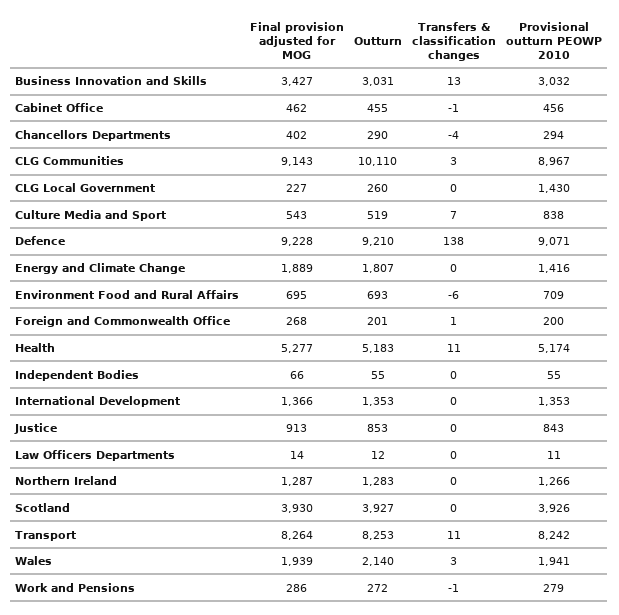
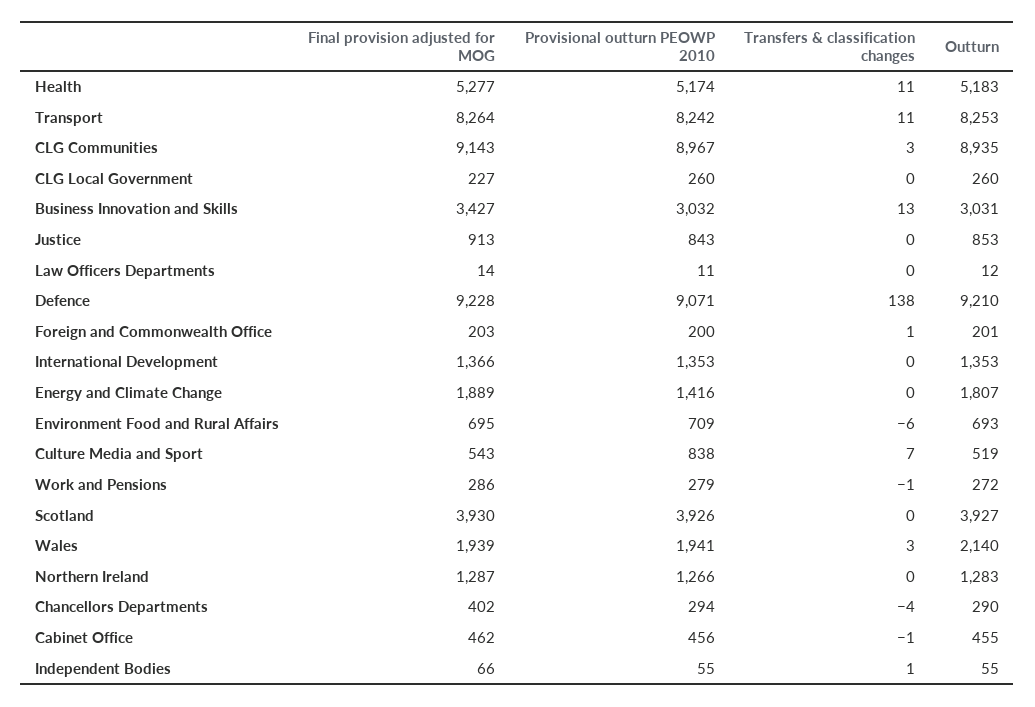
Outturn, CLG Communities: 10110 -> 8935
Provisional outturn PEOWP 2010, CLG Local Government: 1430 -> 260
Final provision adjusted for MOG, Foreign and Commonwealth Office: 268 -> 203
Transfers & classification changes, Independent Bodies: 0 -> 1

